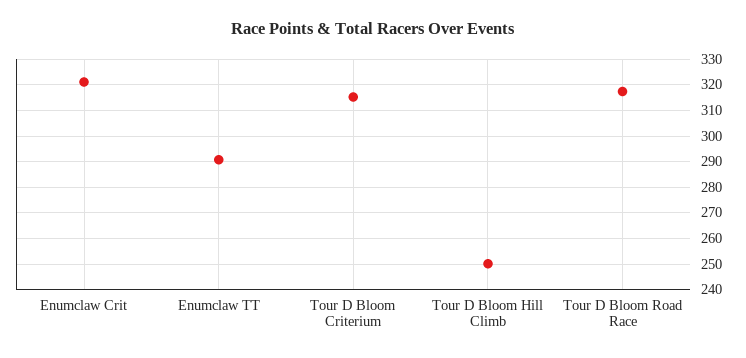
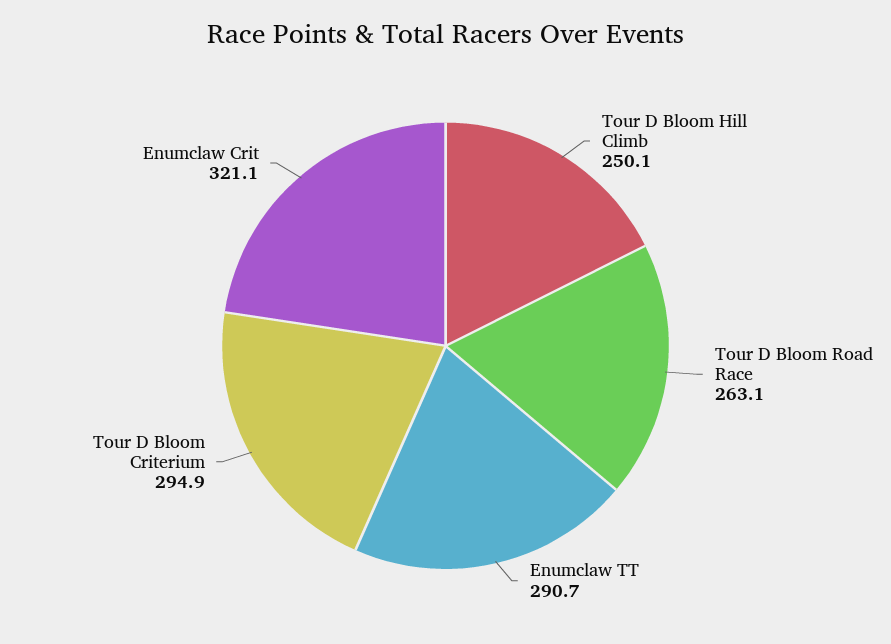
Tour D Bloom Criterium: 315 -> 294.9
Tour D Bloom Road Race: 317.5 -> 263.1

